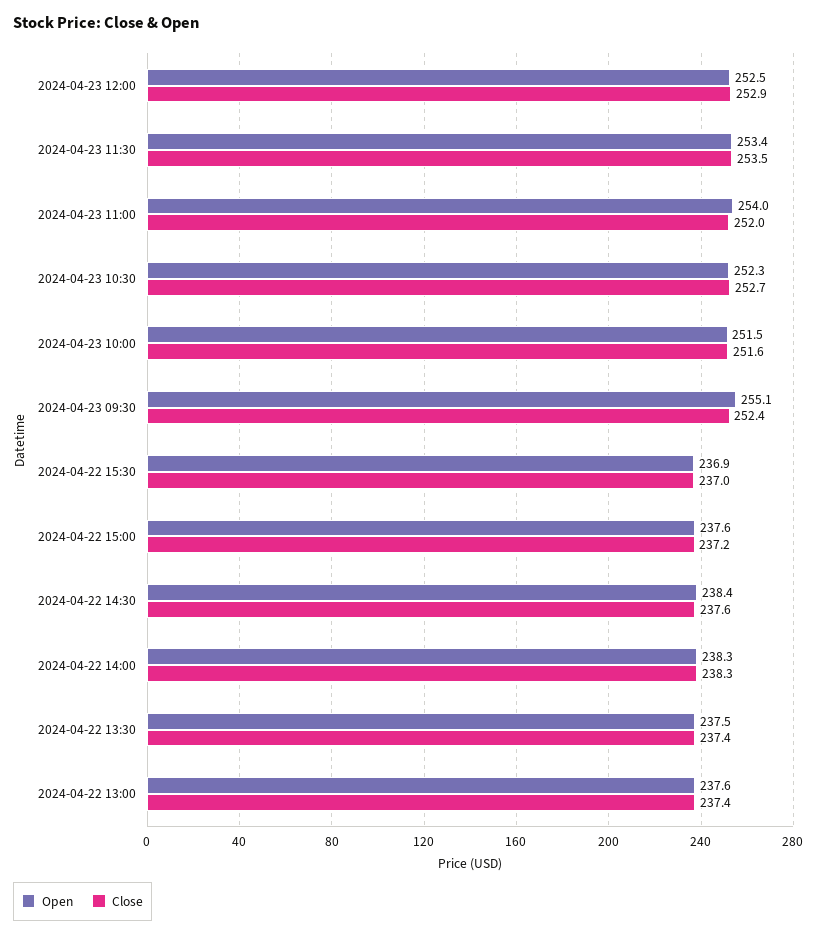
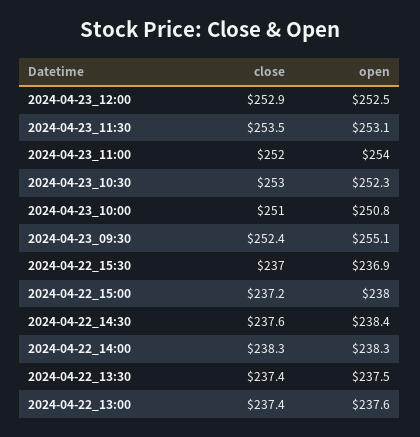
Open, 2024-04-23 11:30: 253.4 -> 253.1
Close, 2024-04-23 10:30: 252.7 -> 253
Open, 2024-04-23 10:00: 251.5 -> 250.8
Close, 2024-04-23 10:00: 251.6 -> 251
Open, 2024-04-22 15:00: 237.6 -> 238

